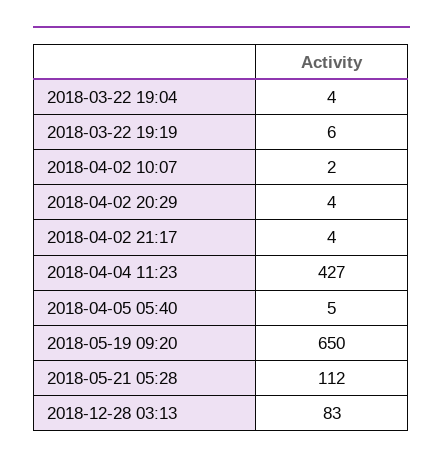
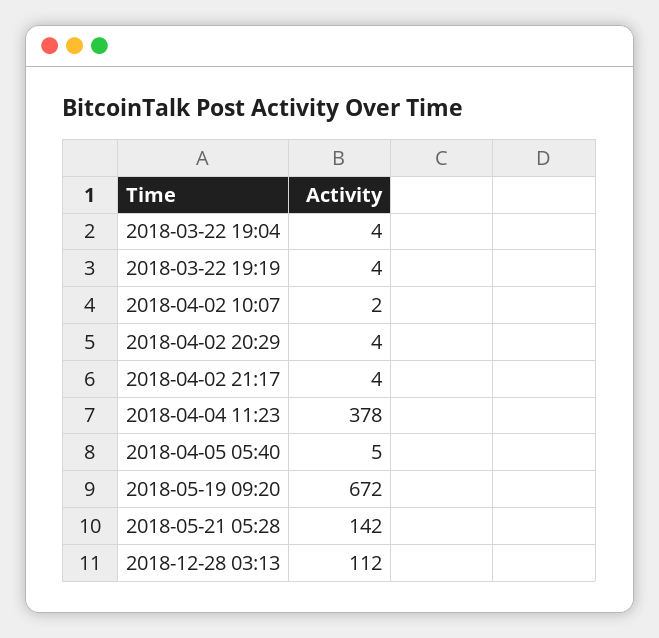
2018-03-22 19:19: 6 -> 4
2018-04-04 11:23: 427 -> 378
2018-05-19 09:20: 650 -> 672
2018-05-21 05:28: 112 -> 142
2018-12-28 03:13: 83 -> 112

